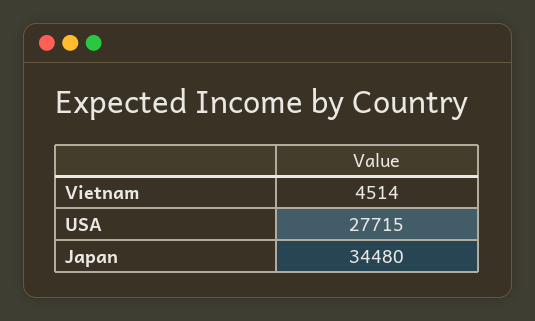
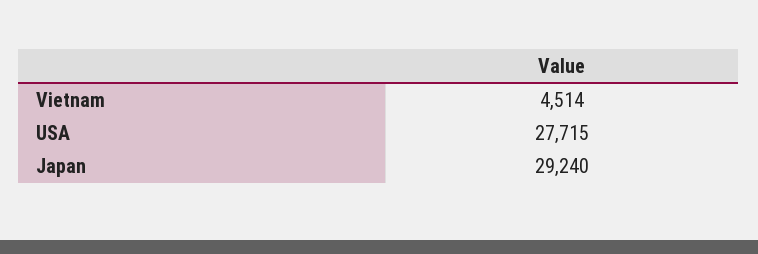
Japan: 34480 -> 29240

